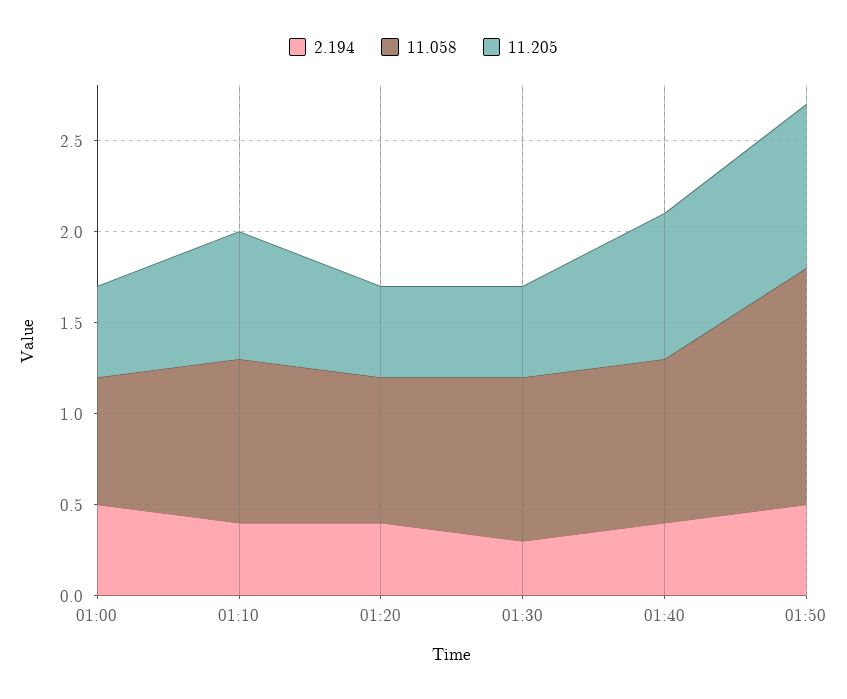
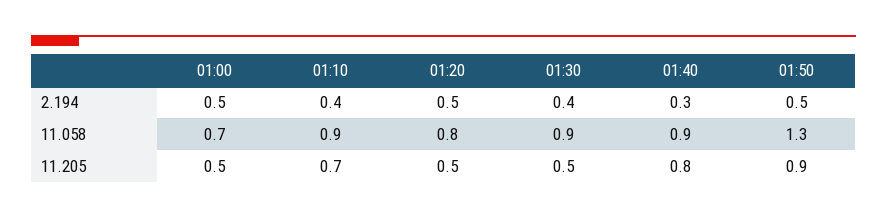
2.194, 01:20: 0.4 -> 0.5
2.194, 01:30: 0.3 -> 0.4
2.194, 01:40: 0.4 -> 0.3

